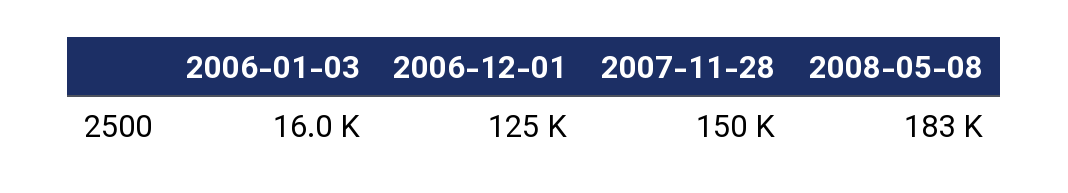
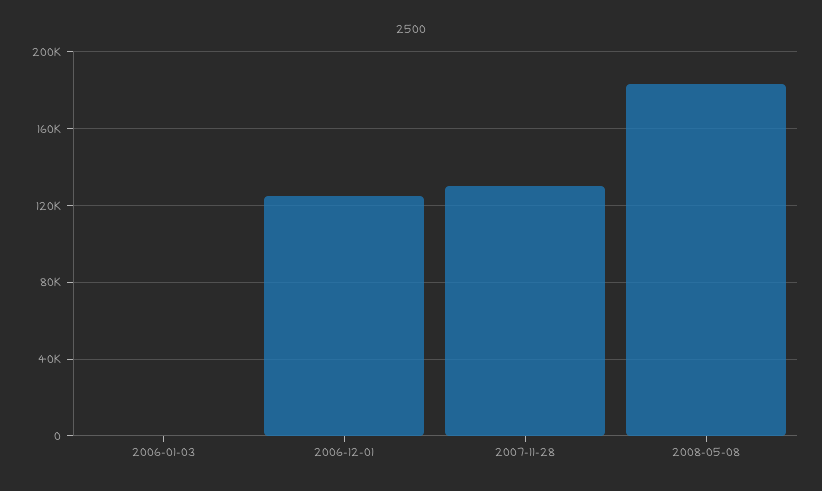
2006-01-03: 16000 -> 0
2007-11-28: 150000 -> 130000

